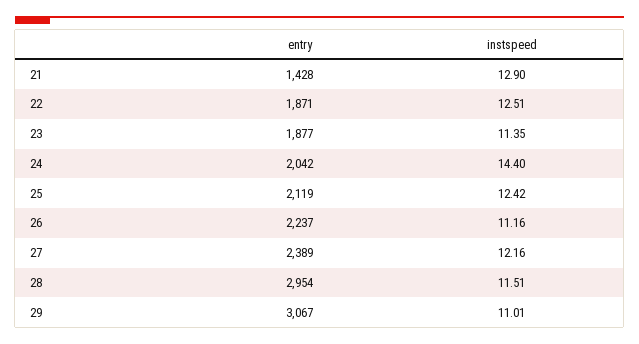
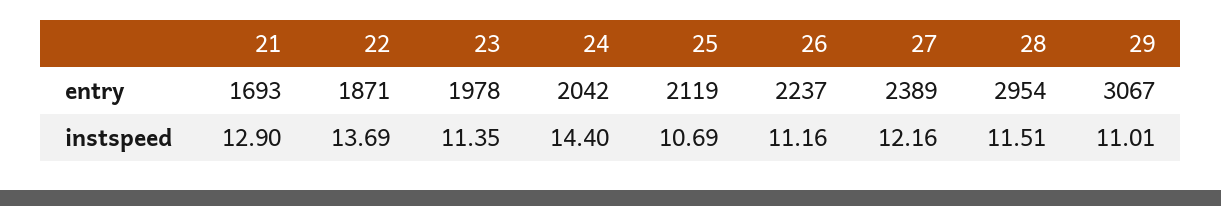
entry, 21: 1428 -> 1693
instspeed, 22: 12.51 -> 13.69
entry, 23: 1877 -> 1978
instspeed, 25: 12.42 -> 10.69

